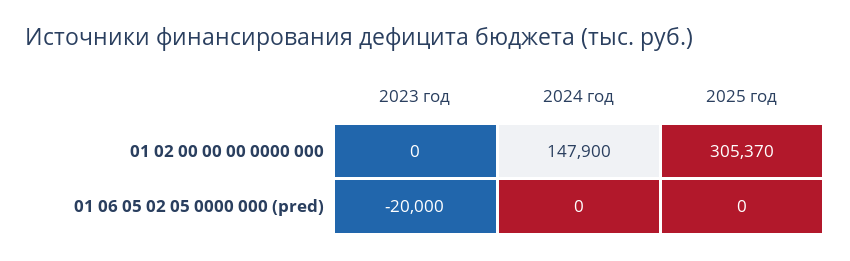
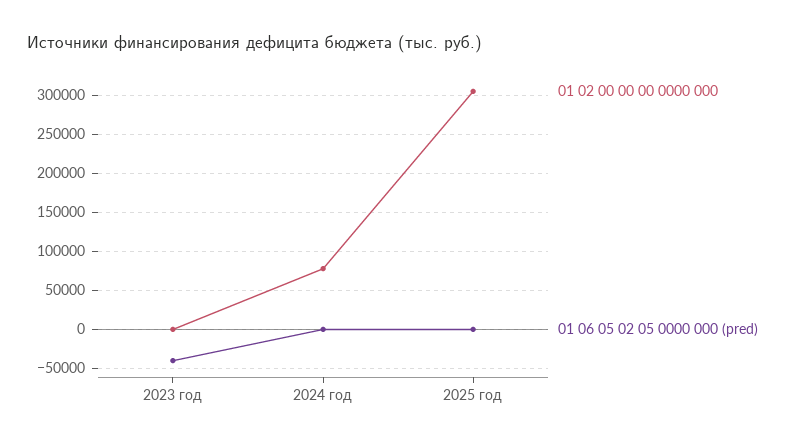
01 02 00 00 00 0000 000, 2024 год: 147900 -> 80000
01 06 05 02 05 0000 000 (pred), 2023 год: -20000 -> -40000

